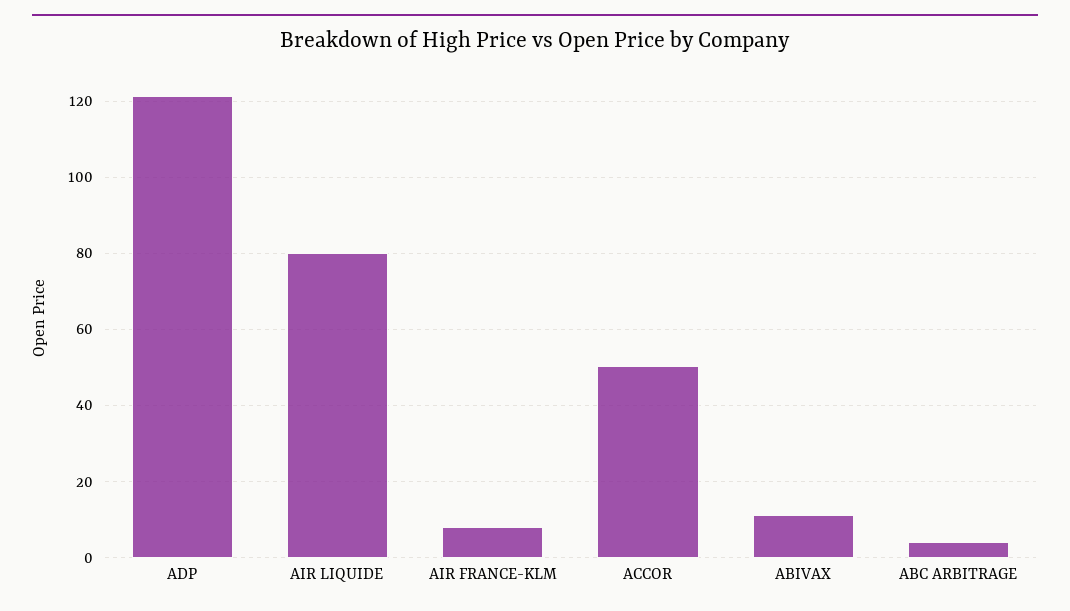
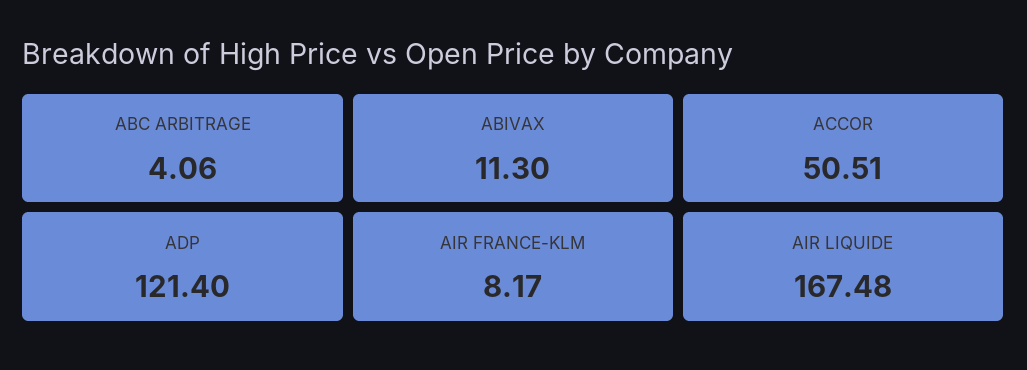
AIR LIQUIDE: 80 -> 167.48

